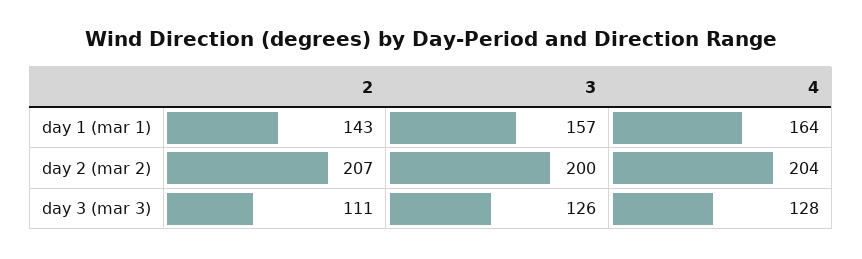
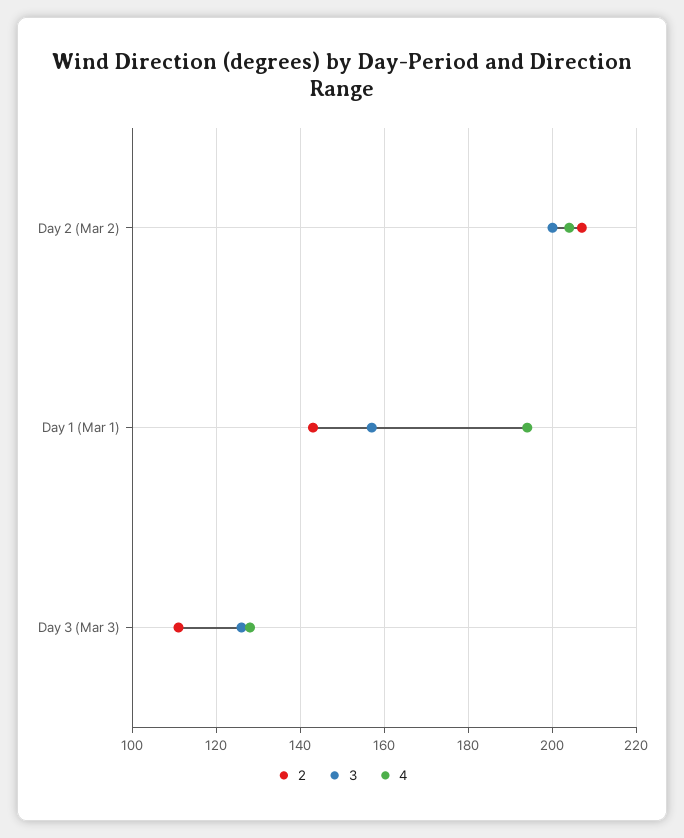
4, day 1 (mar 1): 164 -> 195

